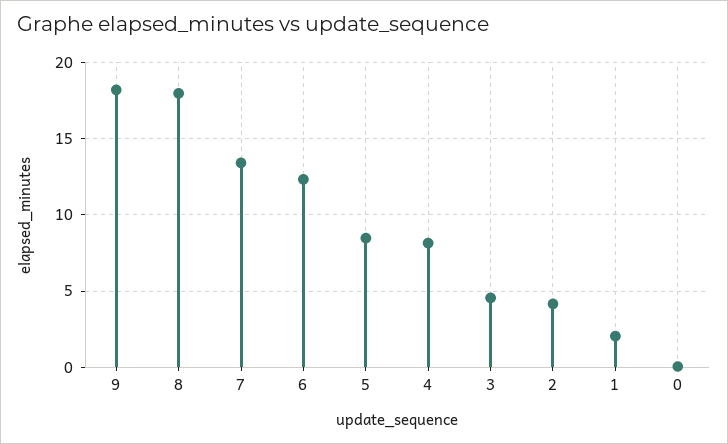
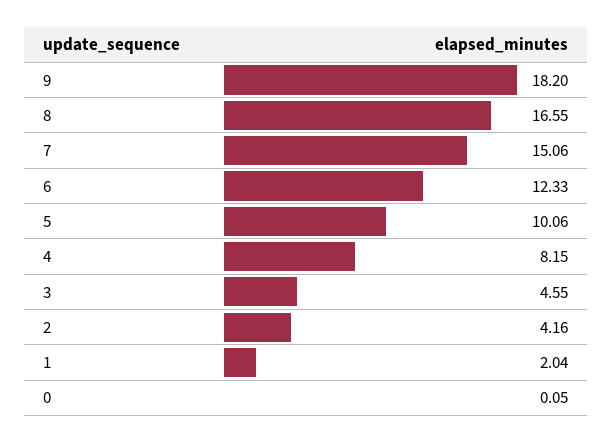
8: 18 -> 16.55
7: 13.5 -> 15.06
5: 8.5 -> 10.06

